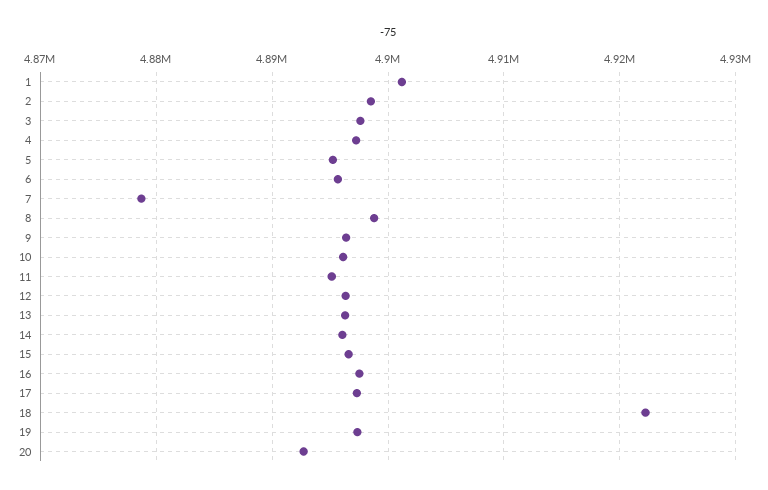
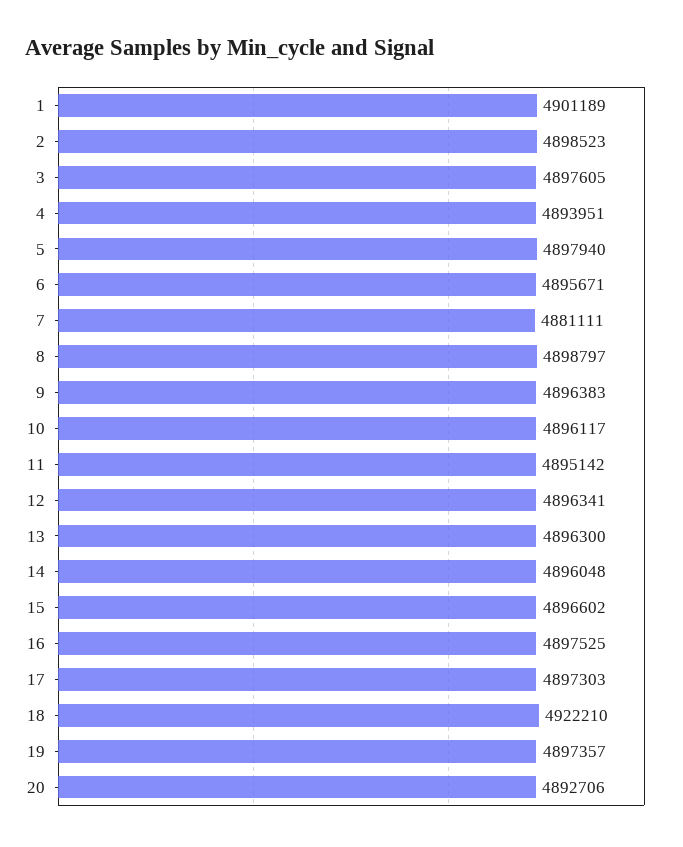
4: 4897000 -> 4893951
5: 4895000 -> 4897940
7: 4879000 -> 4881111

